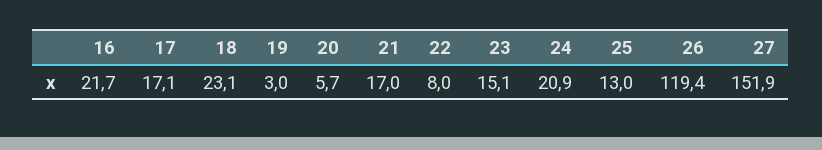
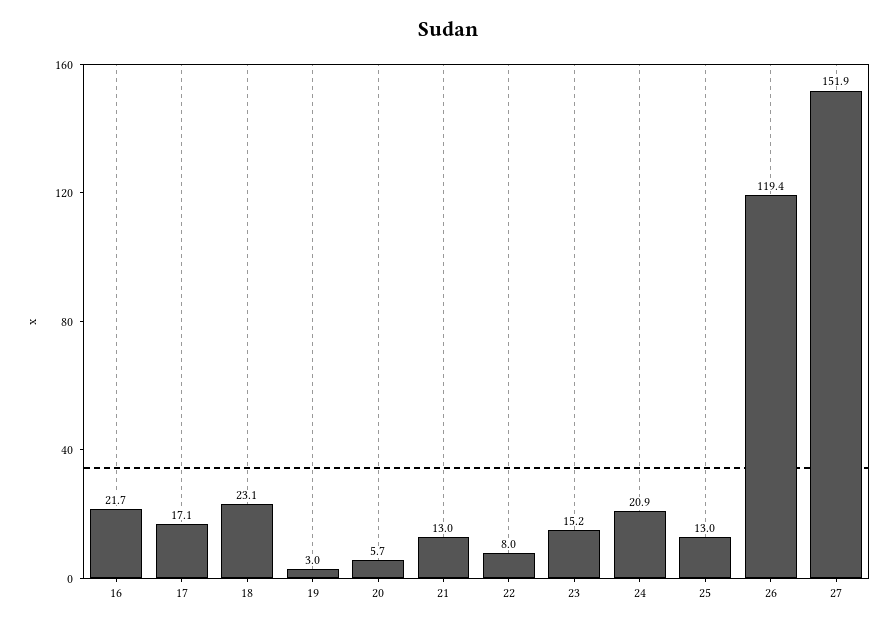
21: 17 -> 13
23: 15.1 -> 15.2

